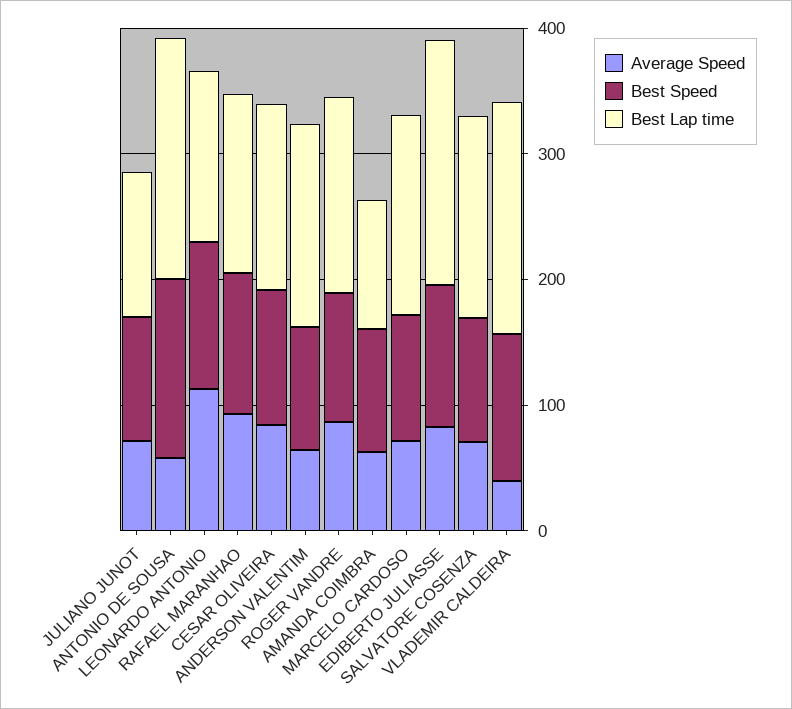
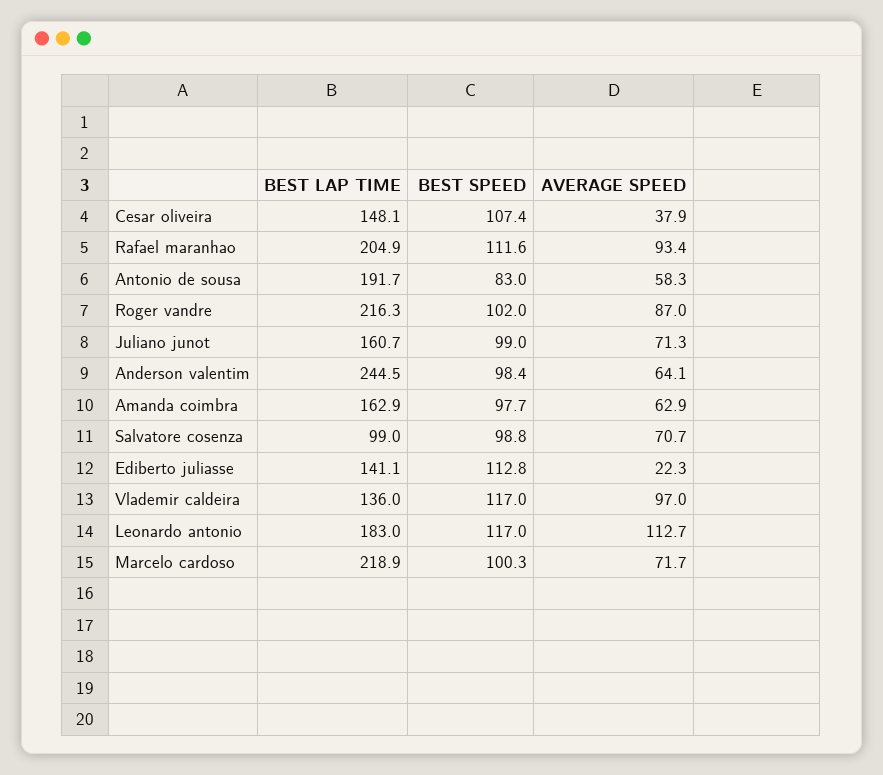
Best Lap time, JULIANO JUNOT: 120 -> 160.7
Best Speed, ANTONIO DE SOUSA: 140 -> 83
Best Lap time, LEONARDO ANTONIO: 140 -> 183
Best Lap time, RAFAEL MARANHAO: 140 -> 204.9
Average Speed, CESAR OLIVEIRA: 80 -> 37.9
Best Lap time, ANDERSON VALENTIM: 160 -> 244.5
Best Lap time, ROGER VANDRE: 160 -> 216.3
Best Lap time, AMANDA COIMBRA: 100 -> 162.9
Best Lap time, MARCELO CARDOSO: 160 -> 218.9
Average Speed, EDIBERTO JULIASSE: 80 -> 22.3
Best Lap time, EDIBERTO JULIASSE: 200 -> 141.1
Best Lap time, SALVATORE COSENZA: 160 -> 99
Average Speed, VLADEMIR CALDEIRA: 40 -> 97
Best Lap time, VLADEMIR CALDEIRA: 180 -> 136

